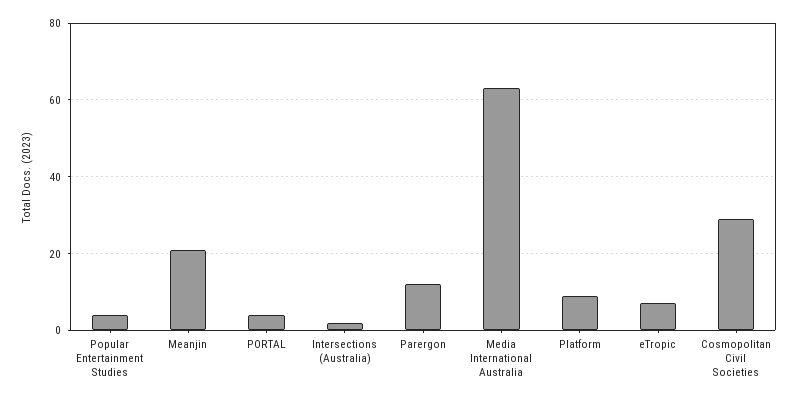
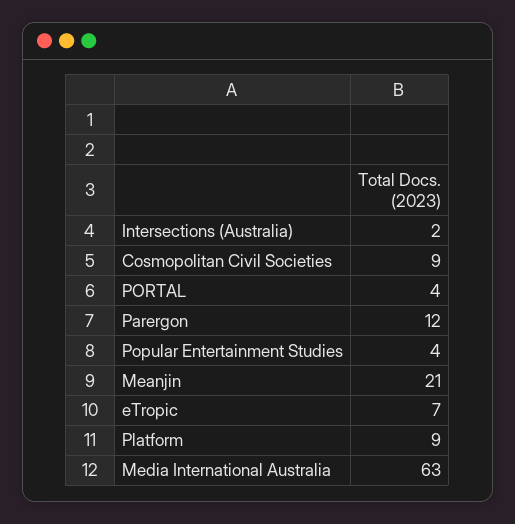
Cosmopolitan Civil Societies: 30 -> 9

